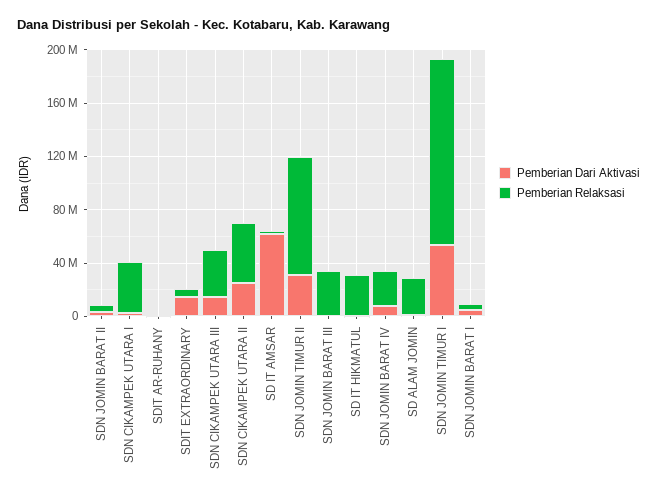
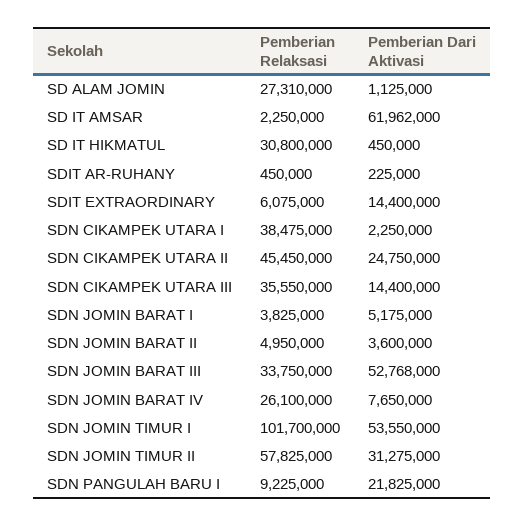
Pemberian Relaksasi, SDN JOMIN TIMUR II: 90000000 -> 57825000
Pemberian Dari Aktivasi, SDN JOMIN BARAT III: 0 -> 52768000
Pemberian Relaksasi, SDN JOMIN TIMUR I: 140000000 -> 101700000
Pemberian Relaksasi, SDN PANGULAH BARU I: none -> 9225000
Pemberian Dari Aktivasi, SDN PANGULAH BARU I: none -> 21825000

